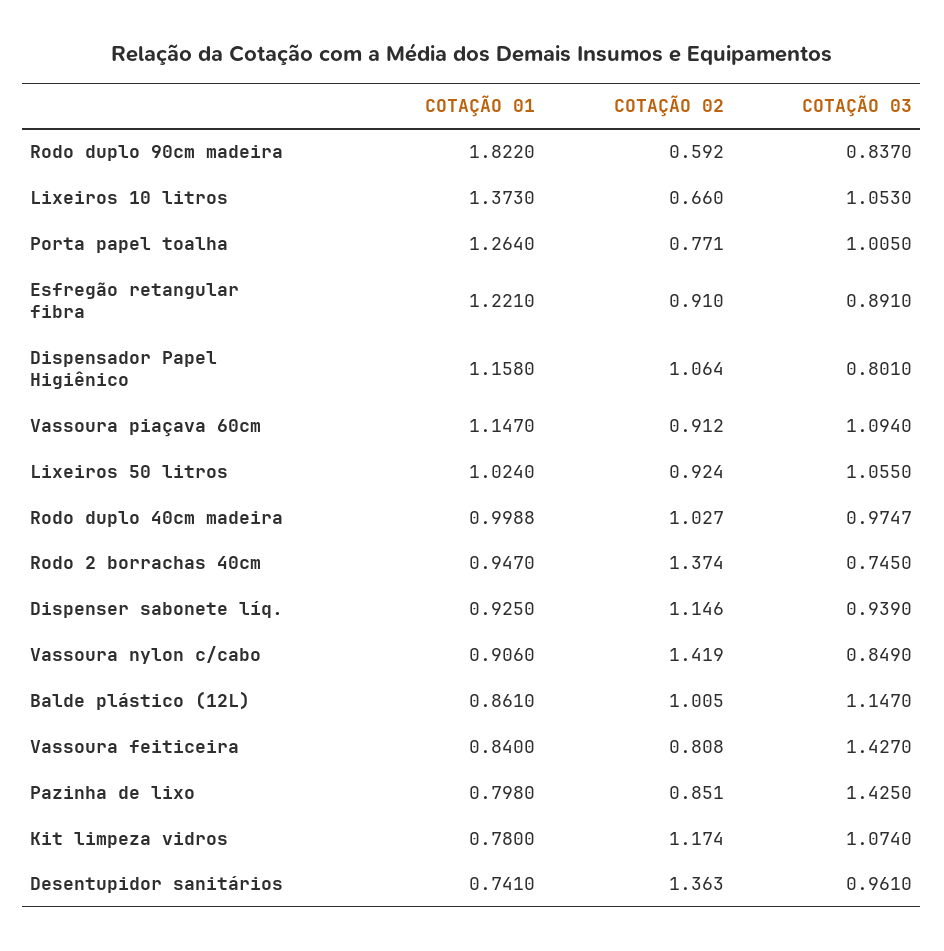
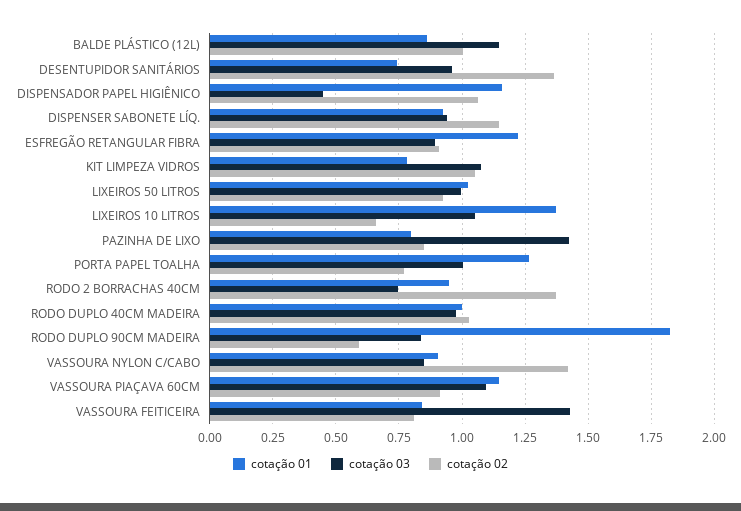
COTAÇÃO 03, Dispensador Papel Higiênico: 0.801 -> 0.45
COTAÇÃO 03, Lixeiros 50 litros: 1.055 -> 1
COTAÇÃO 02, Kit limpeza vidros: 1.174 -> 1.05

